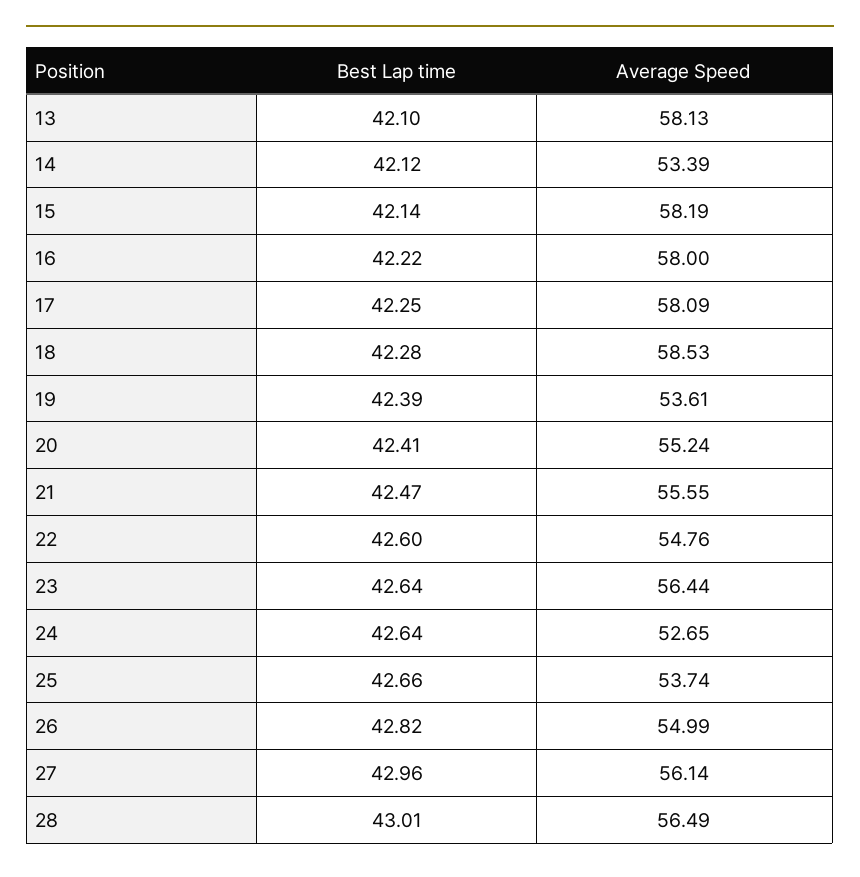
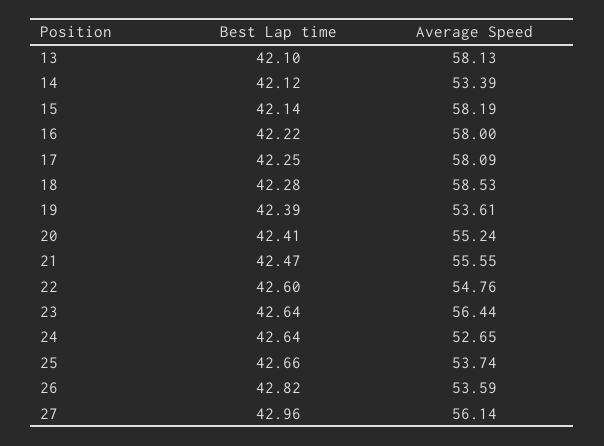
Average Speed, 26: 54.99 -> 53.59
Best Lap time, 28: 43.01 -> none
Average Speed, 28: 56.49 -> none

